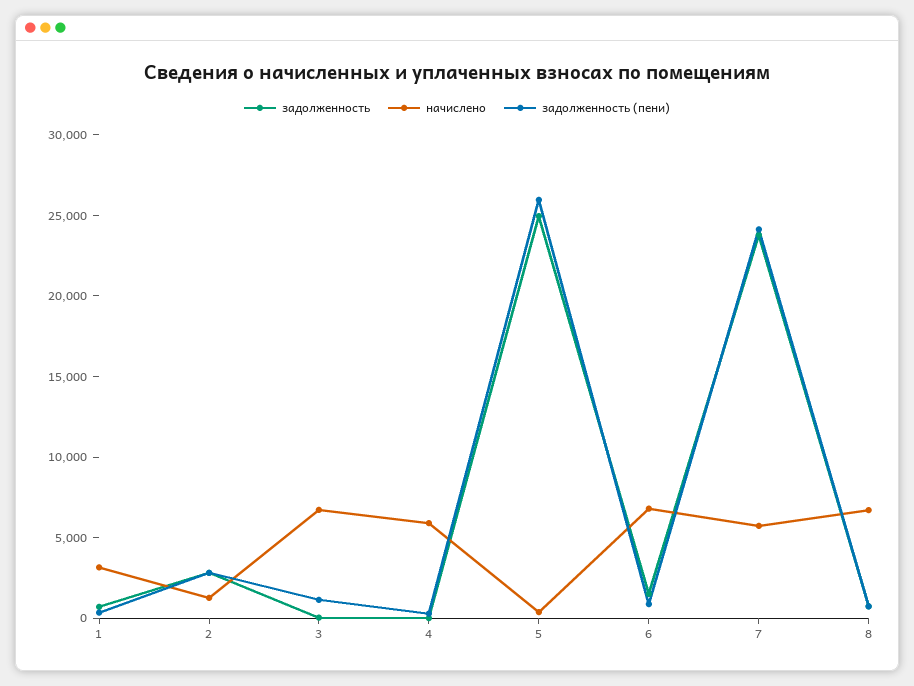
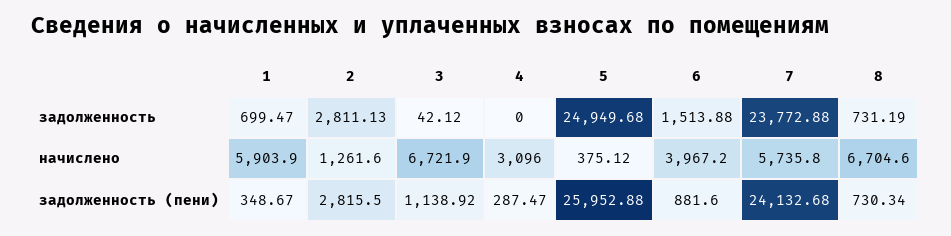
начислено, 1: 3000 -> 5903.9
начислено, 4: 6000 -> 3096
начислено, 6: 7000 -> 3967.2

